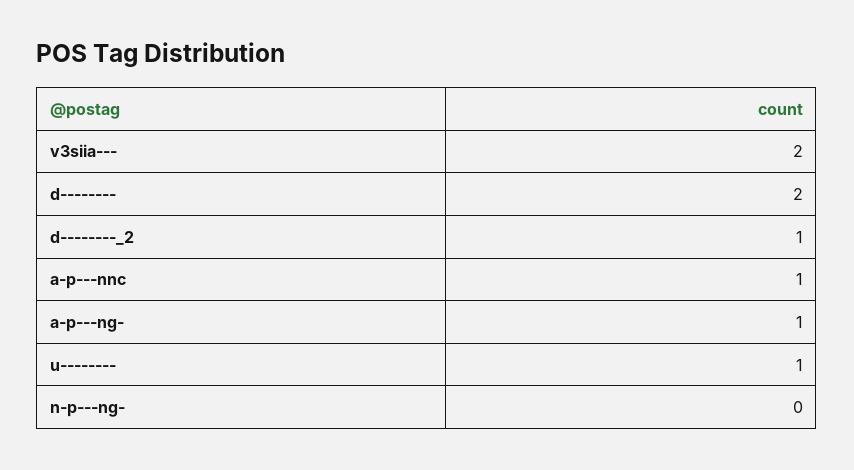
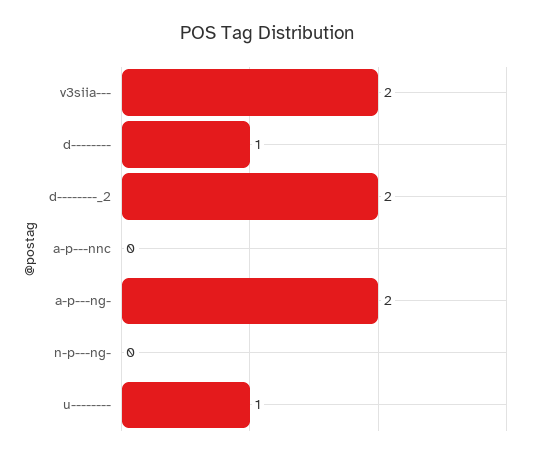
d--------: 2 -> 1
d--------_2: 1 -> 2
a-p---nnc: 1 -> 0
a-p---ng-: 1 -> 2

